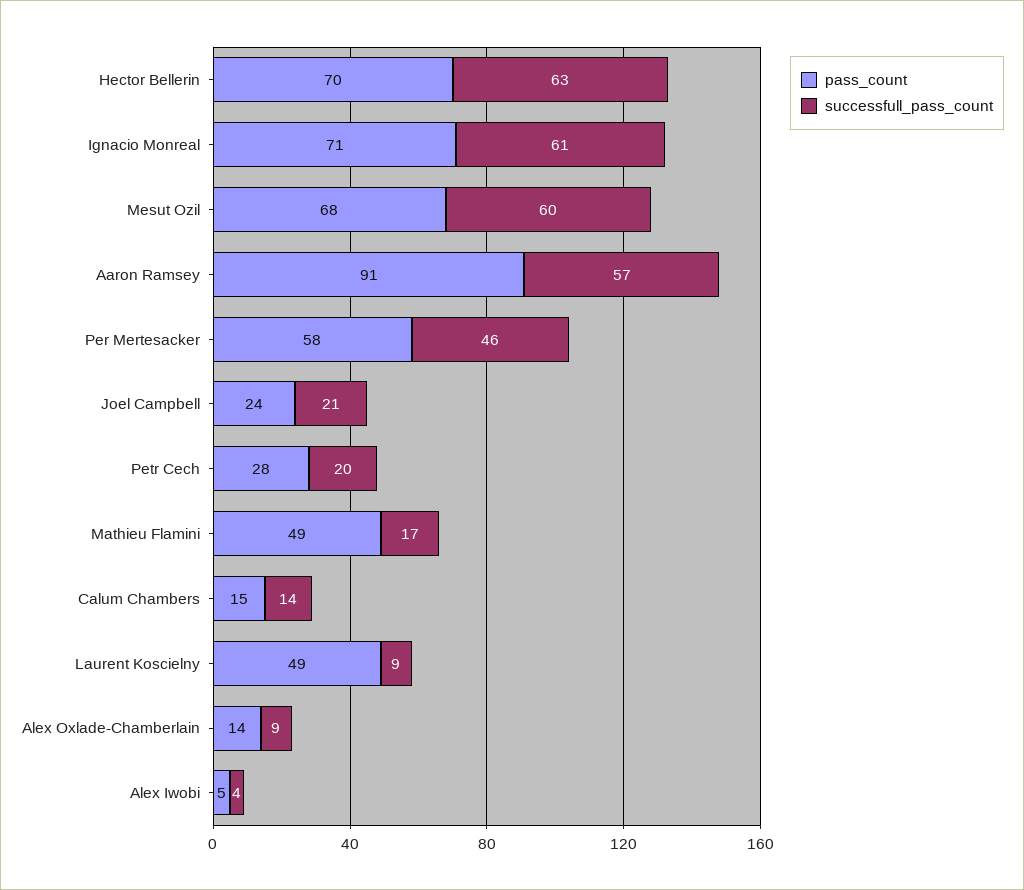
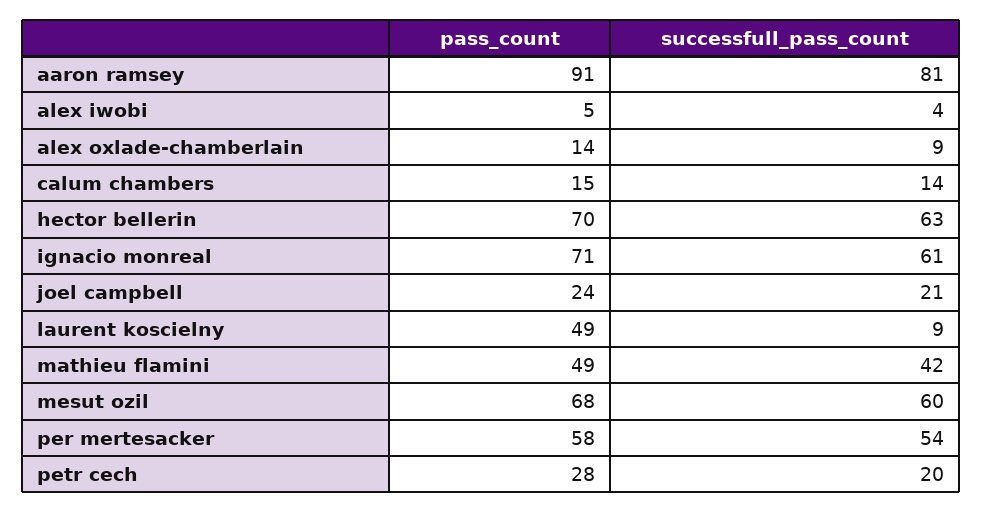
successfull_pass_count, Aaron Ramsey: 57 -> 81
successfull_pass_count, Per Mertesacker: 46 -> 54
successfull_pass_count, Mathieu Flamini: 17 -> 42

